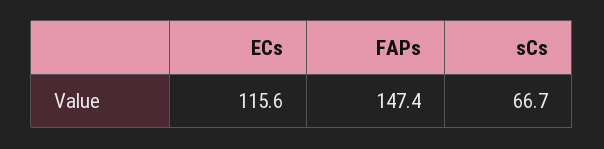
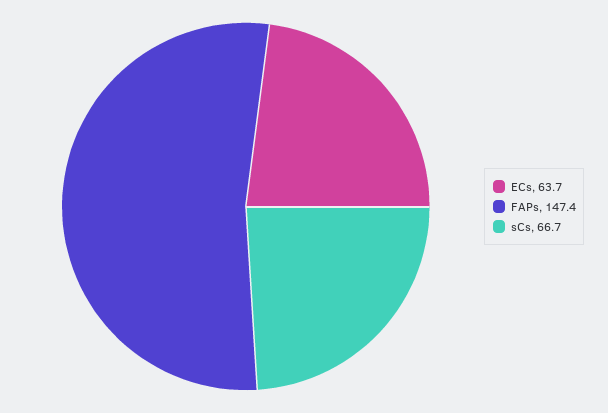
ECs: 115.6 -> 63.7

